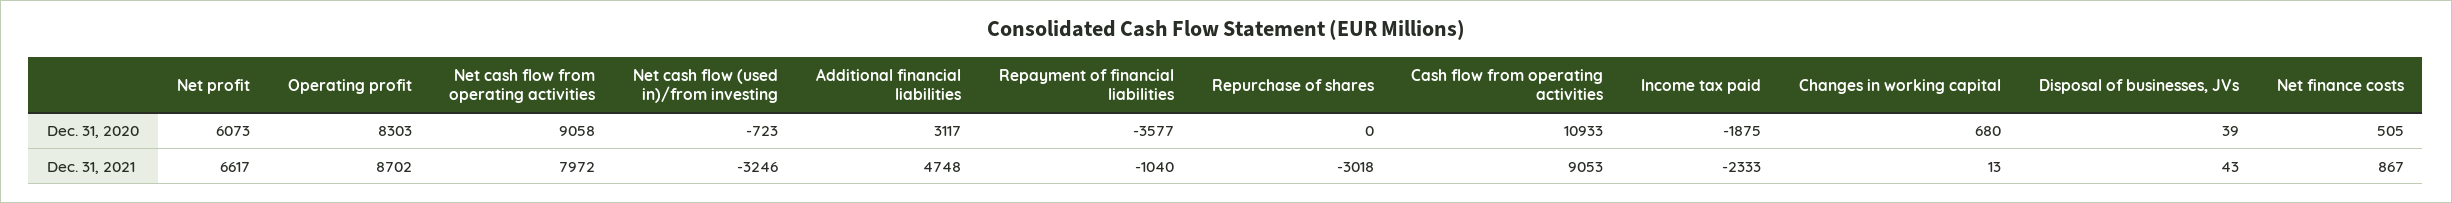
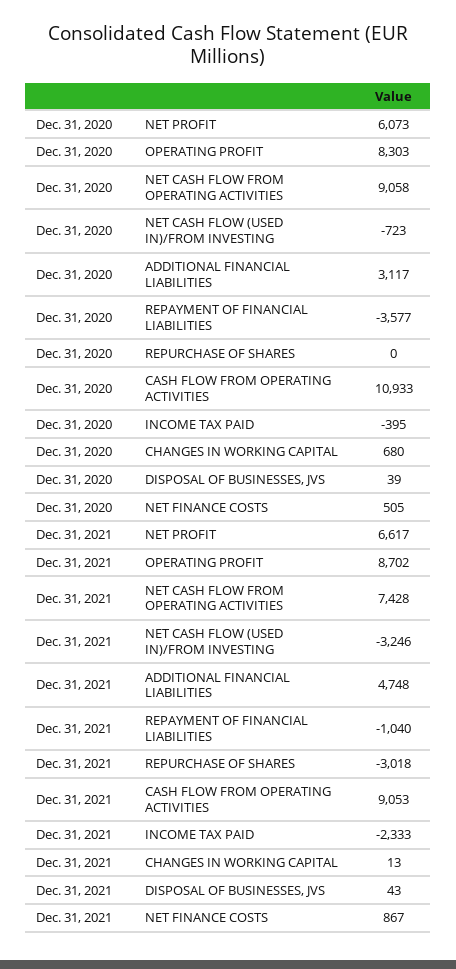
Income tax paid, Dec. 31, 2020: -1875 -> -395
Net cash flow from operating activities, Dec. 31, 2021: 7972 -> 7428

